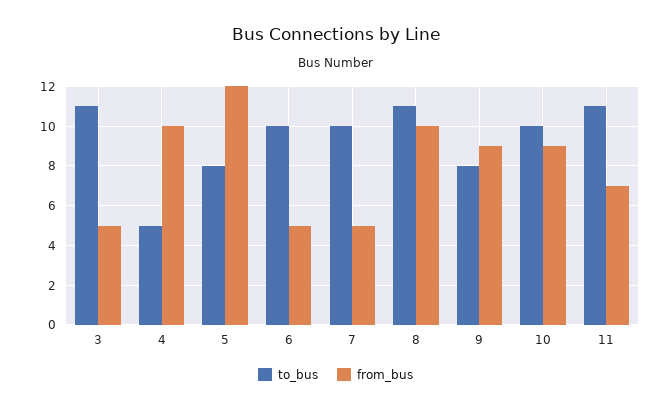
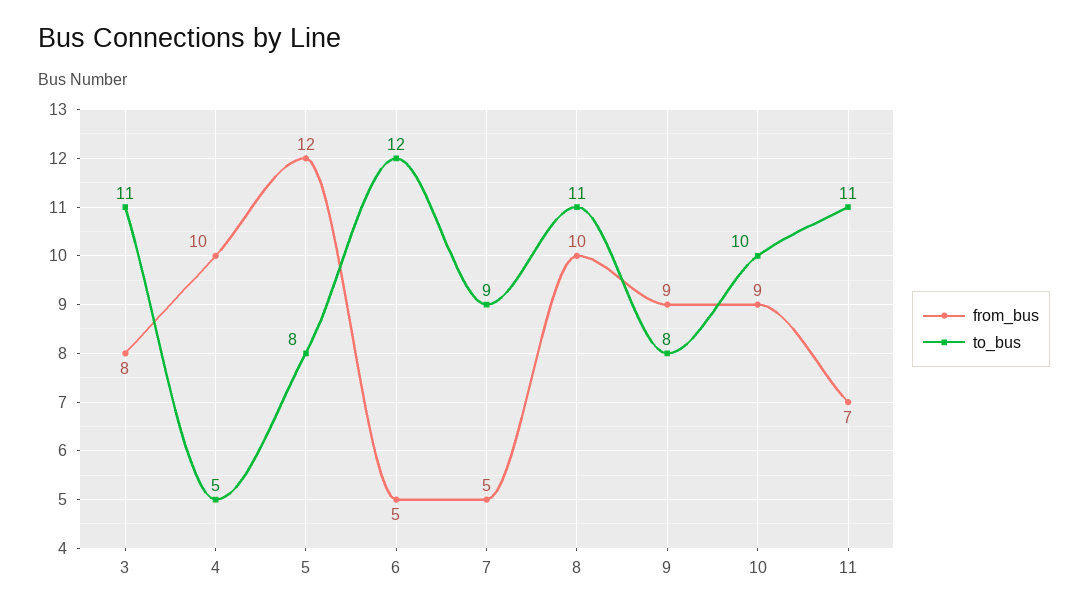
from_bus, 3: 5 -> 8
to_bus, 6: 10 -> 12
to_bus, 7: 10 -> 9

